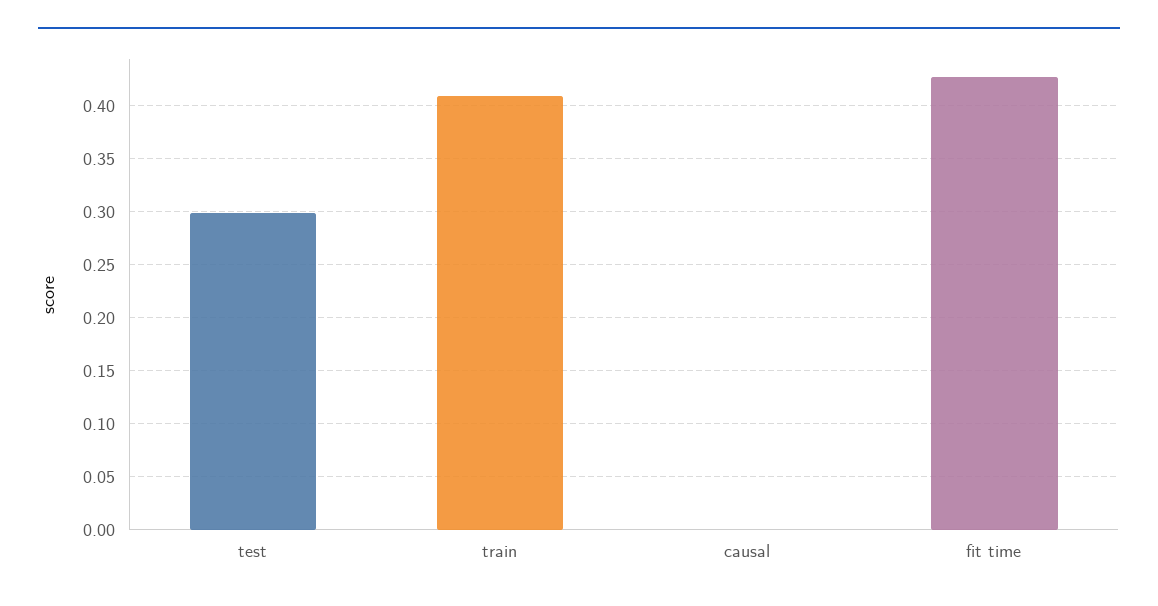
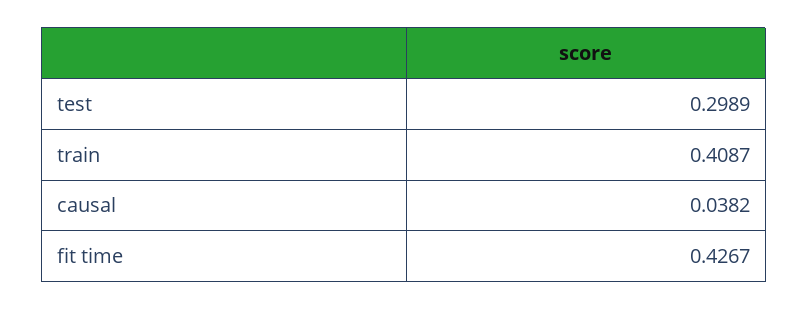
causal: 0 -> 0.0382

